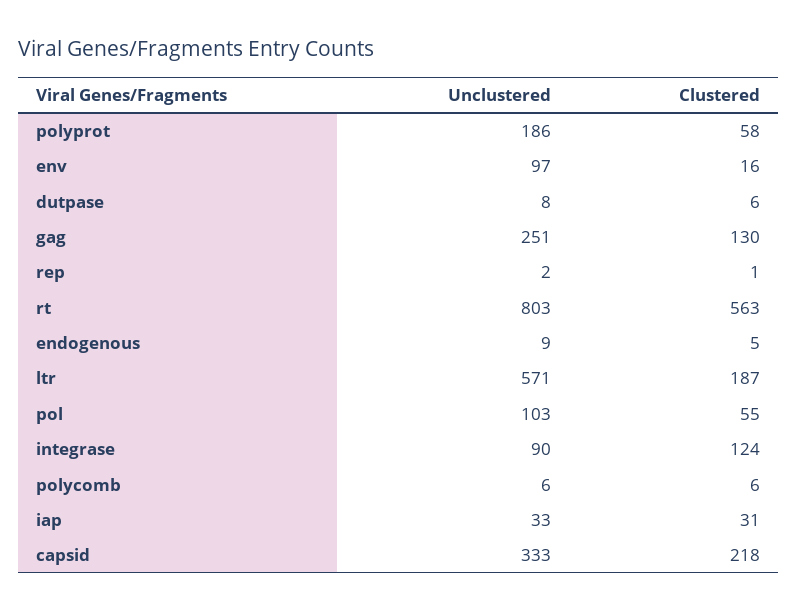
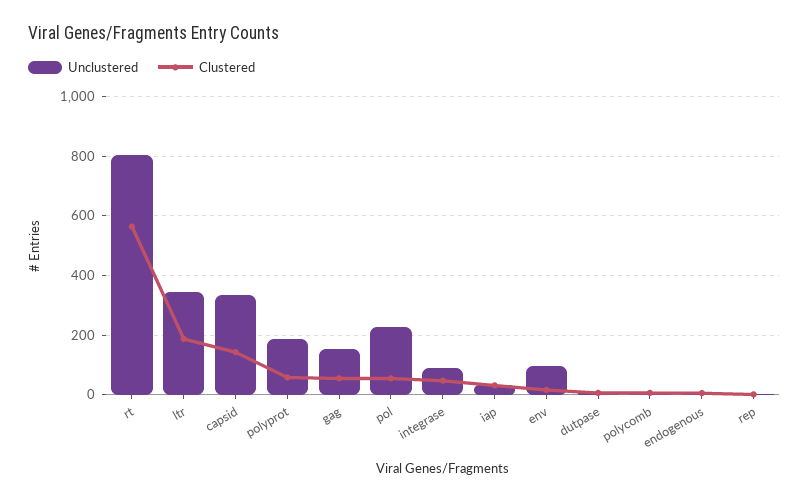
Unclustered, gag: 251 -> 150
Clustered, gag: 130 -> 50
Unclustered, ltr: 571 -> 350
Unclustered, pol: 103 -> 225
Clustered, integrase: 124 -> 50
Clustered, capsid: 218 -> 150

